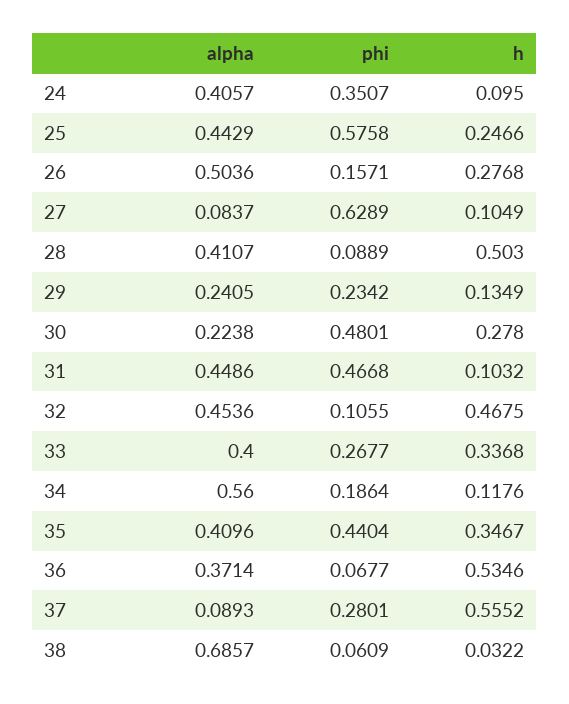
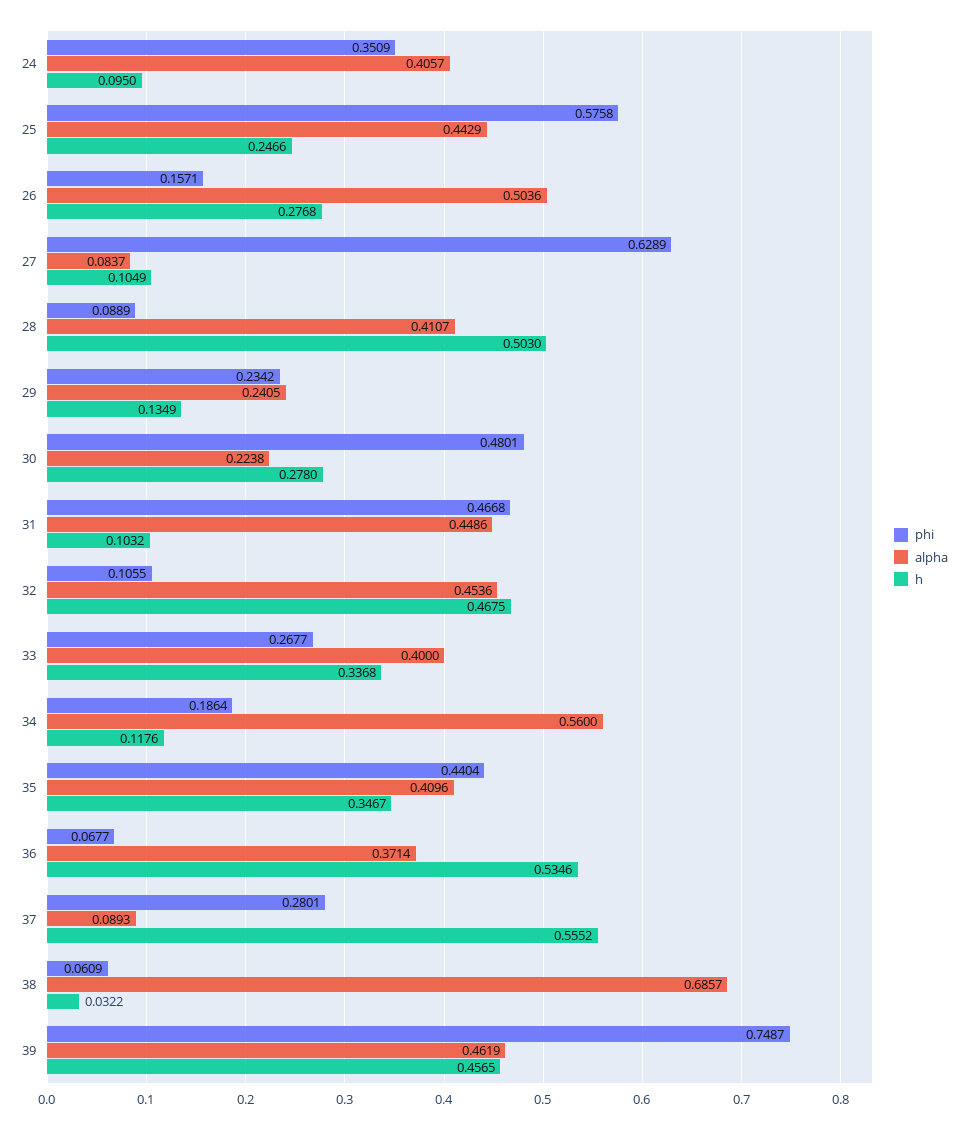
phi, 24: 0.3507 -> 0.3509
phi, 39: none -> 0.7487
alpha, 39: none -> 0.4619
h, 39: none -> 0.4565

